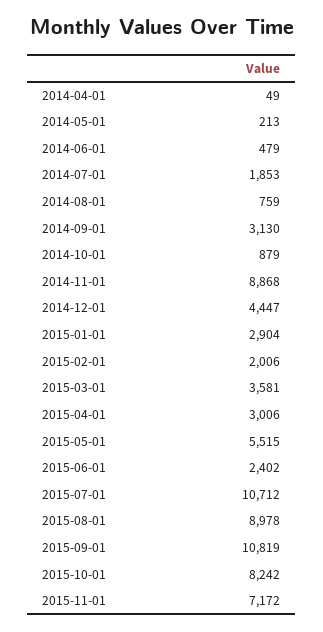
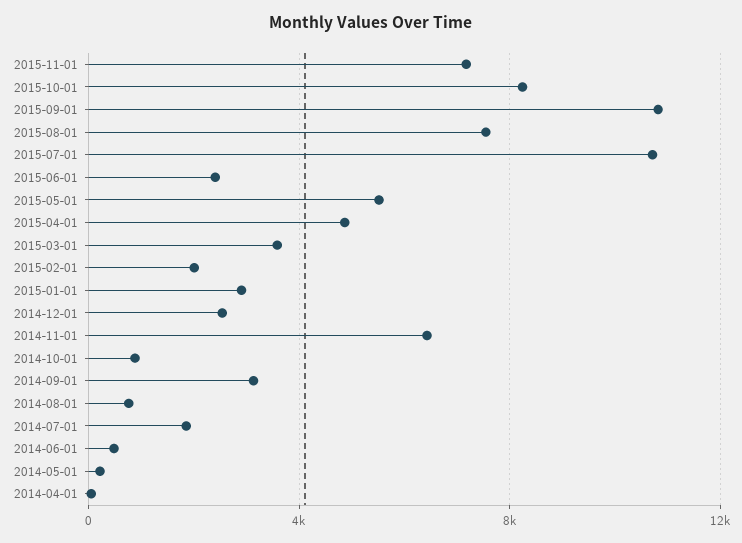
2014-11-01: 8868 -> 6500
2014-12-01: 4447 -> 2500
2015-04-01: 3006 -> 5000
2015-08-01: 8978 -> 7500

